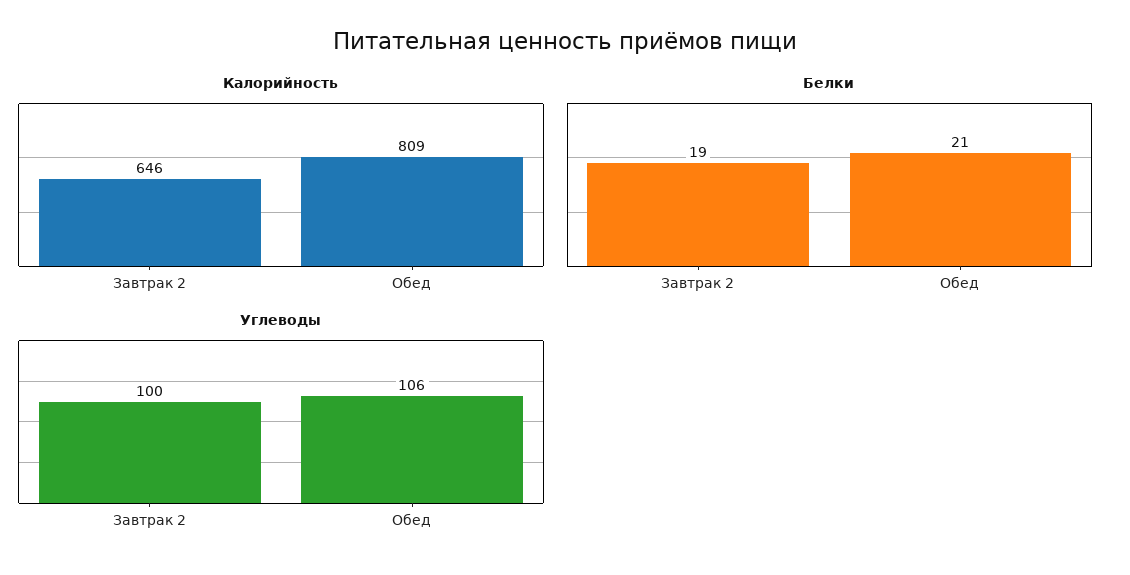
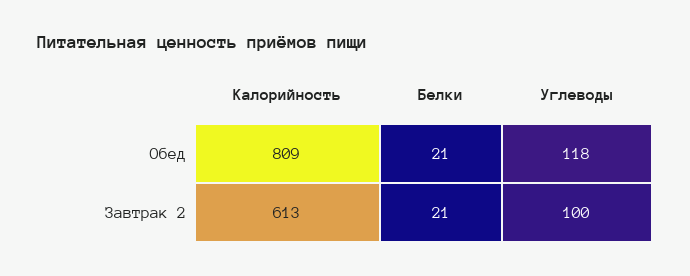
Калорийность, Завтрак 2: 646 -> 613
Белки, Завтрак 2: 19 -> 21
Углеводы, Обед: 106 -> 118

